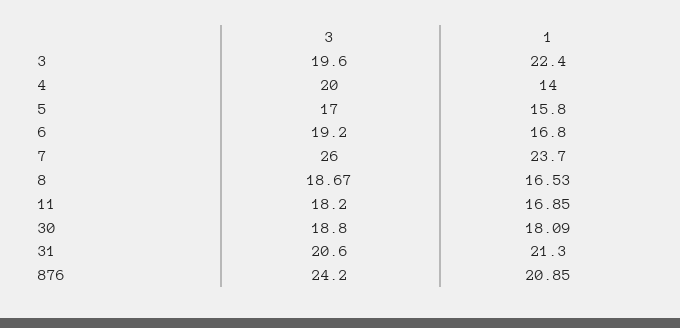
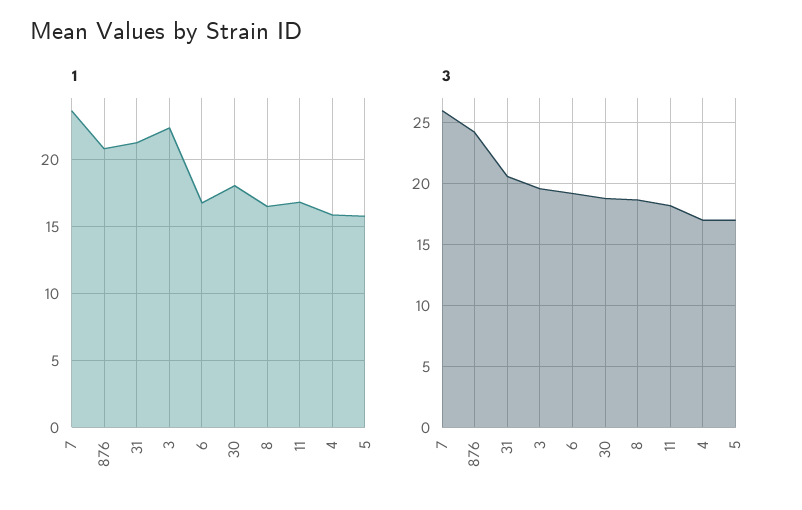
3, 4: 20 -> 17
1, 4: 14 -> 16

